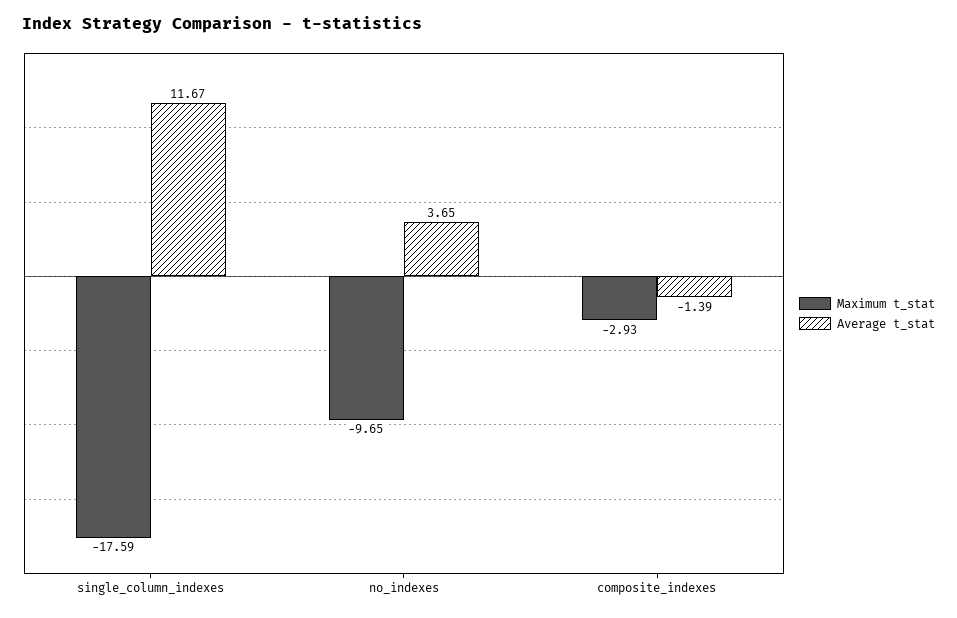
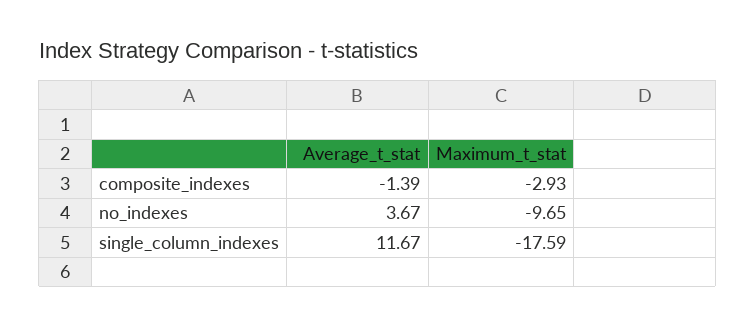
Average t_stat, no_indexes: 3.65 -> 3.67

